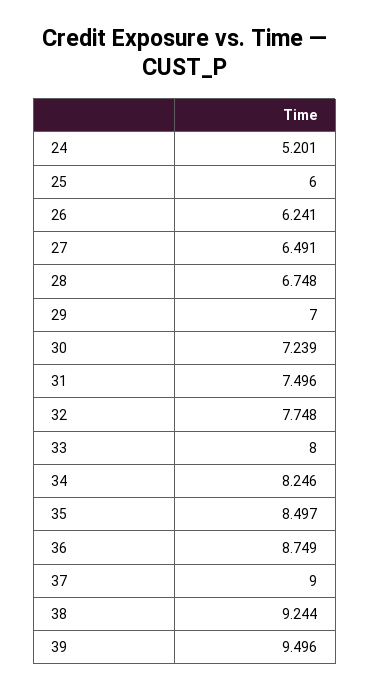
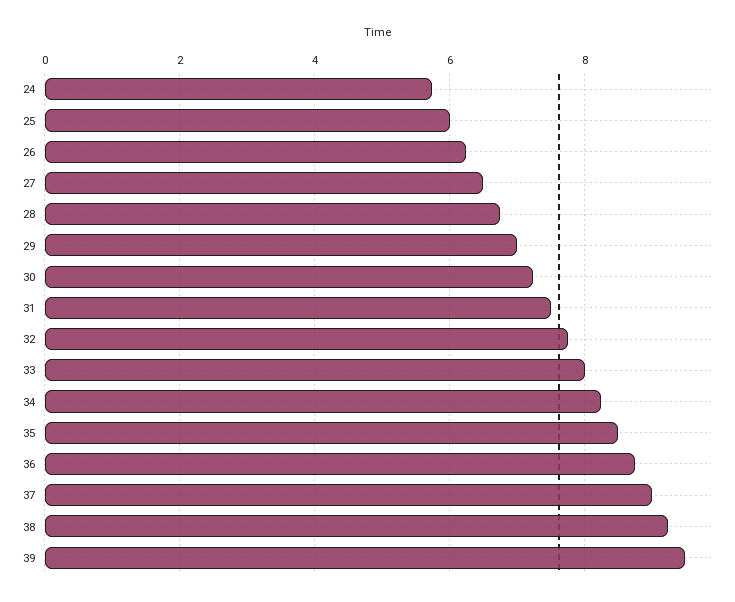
24: 5.201 -> 5.8

